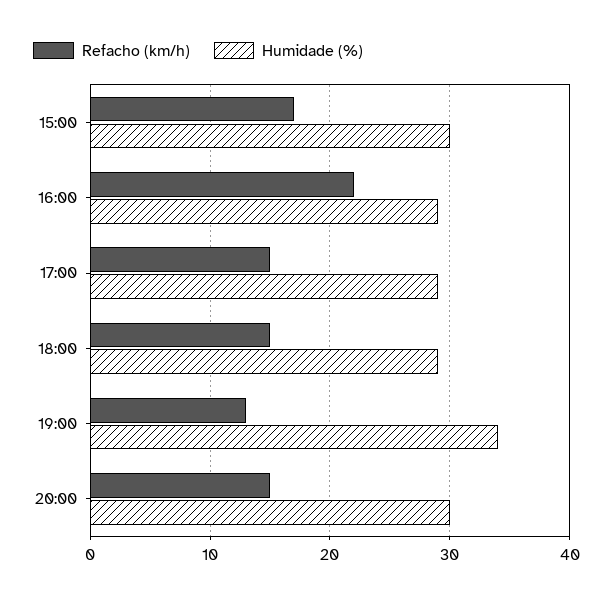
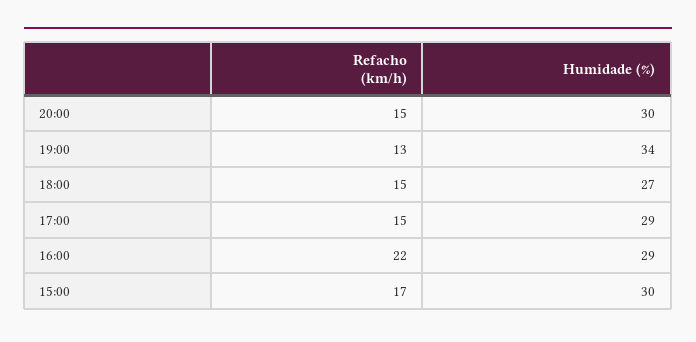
Humidade (%), 18:00: 29 -> 27

